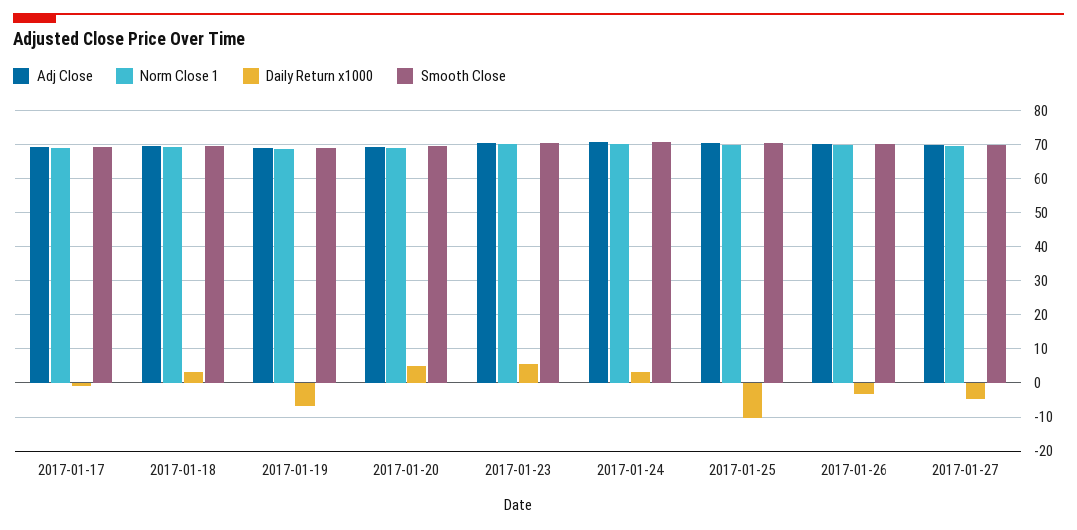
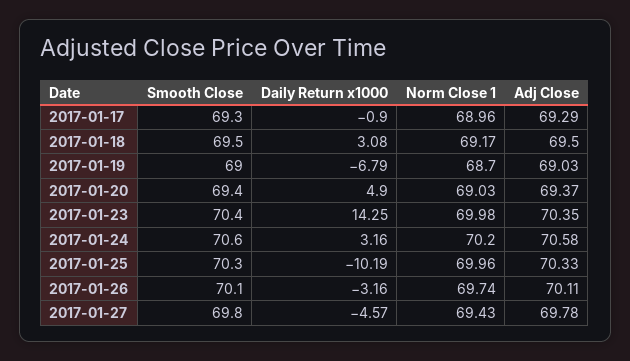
Daily Return x1000, 2017-01-23: 6 -> 14.25

